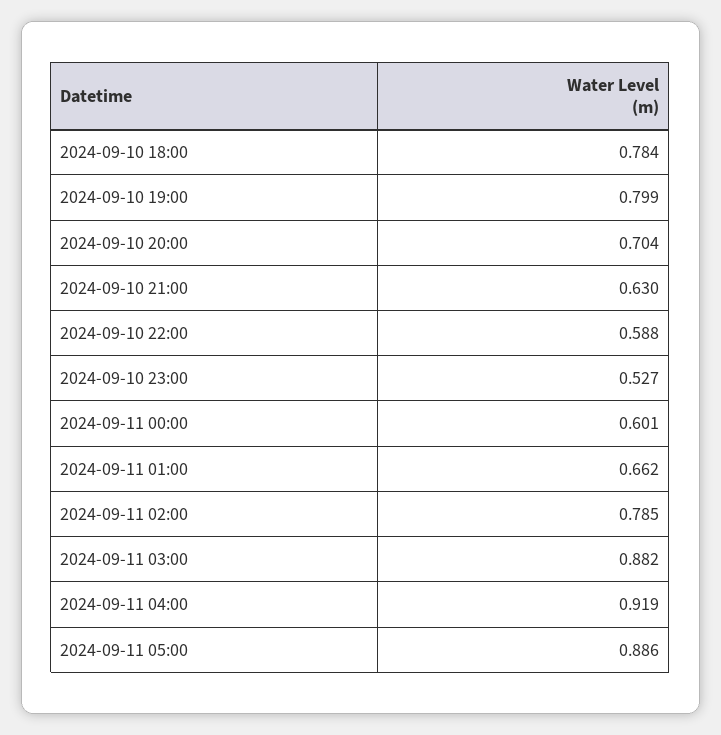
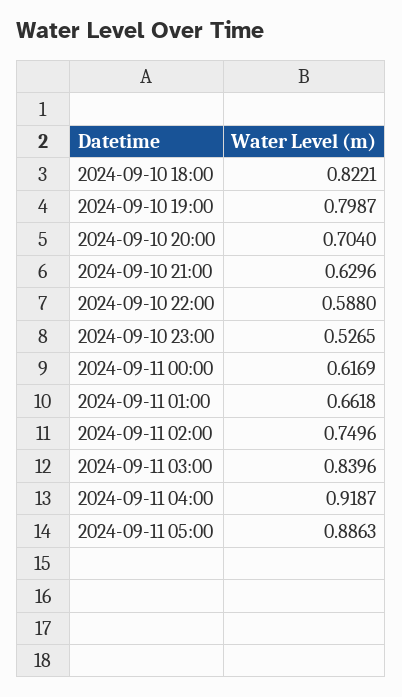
2024-09-10 18:00: 0.784 -> 0.8221
2024-09-11 00:00: 0.601 -> 0.6169
2024-09-11 02:00: 0.785 -> 0.7496
2024-09-11 03:00: 0.882 -> 0.8396

